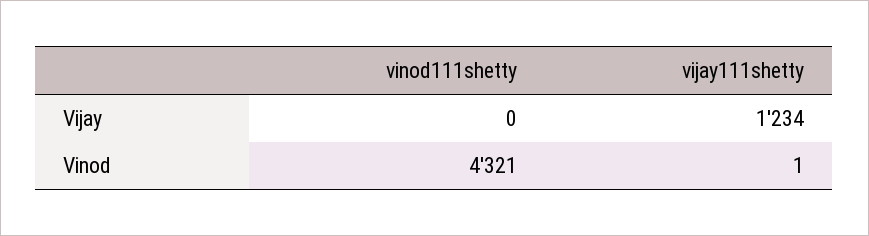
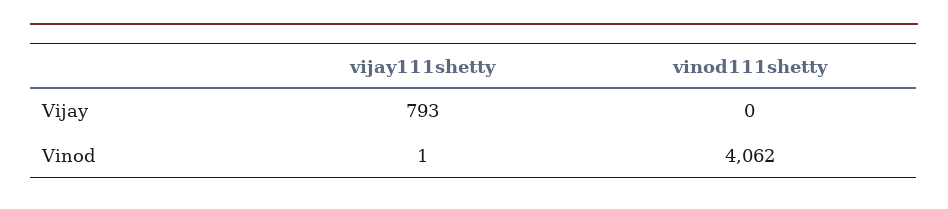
vijay111shetty, Vijay: 1234 -> 793
vinod111shetty, Vinod: 4321 -> 4062

